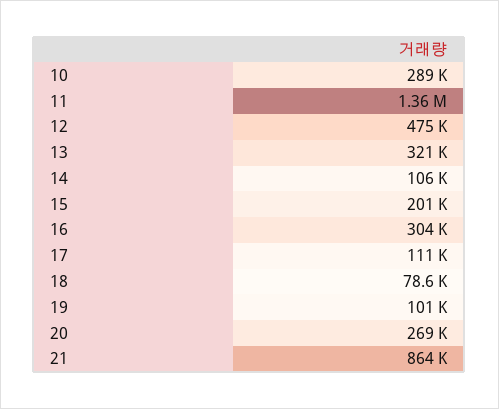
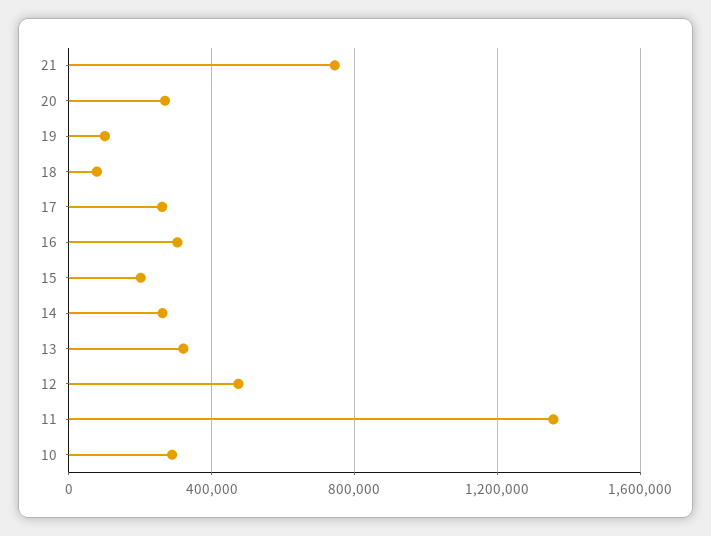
14: 106000 -> 250000
17: 111000 -> 250000
21: 864000 -> 750000

